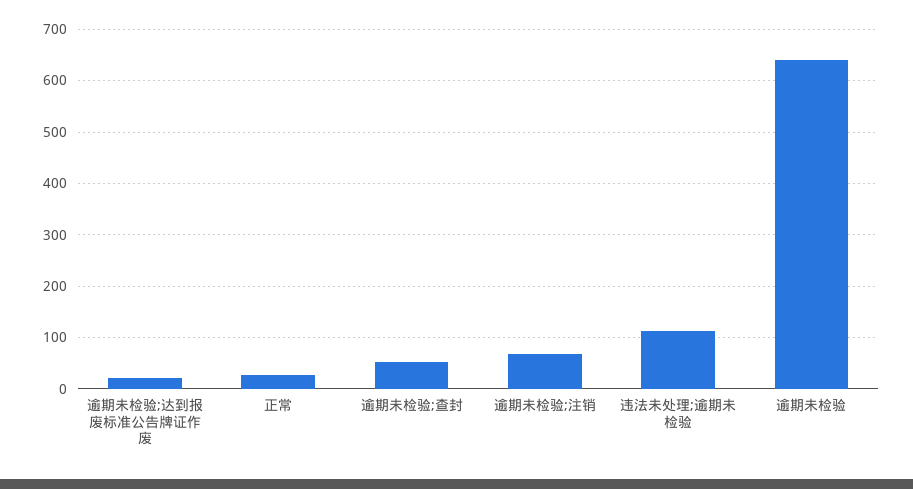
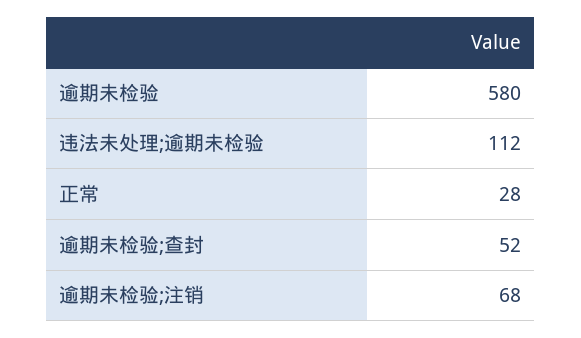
逾期未检验;达到报废标准公告牌证作废: 20 -> none
逾期未检验: 640 -> 580

